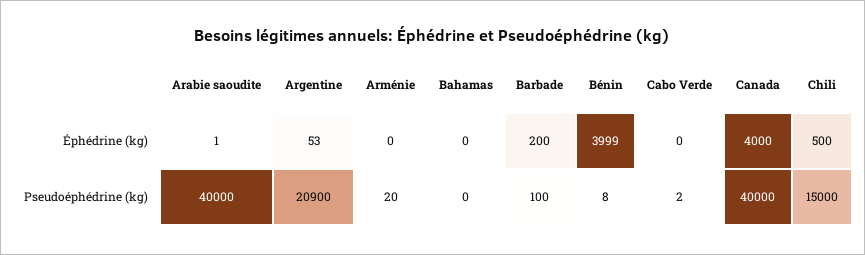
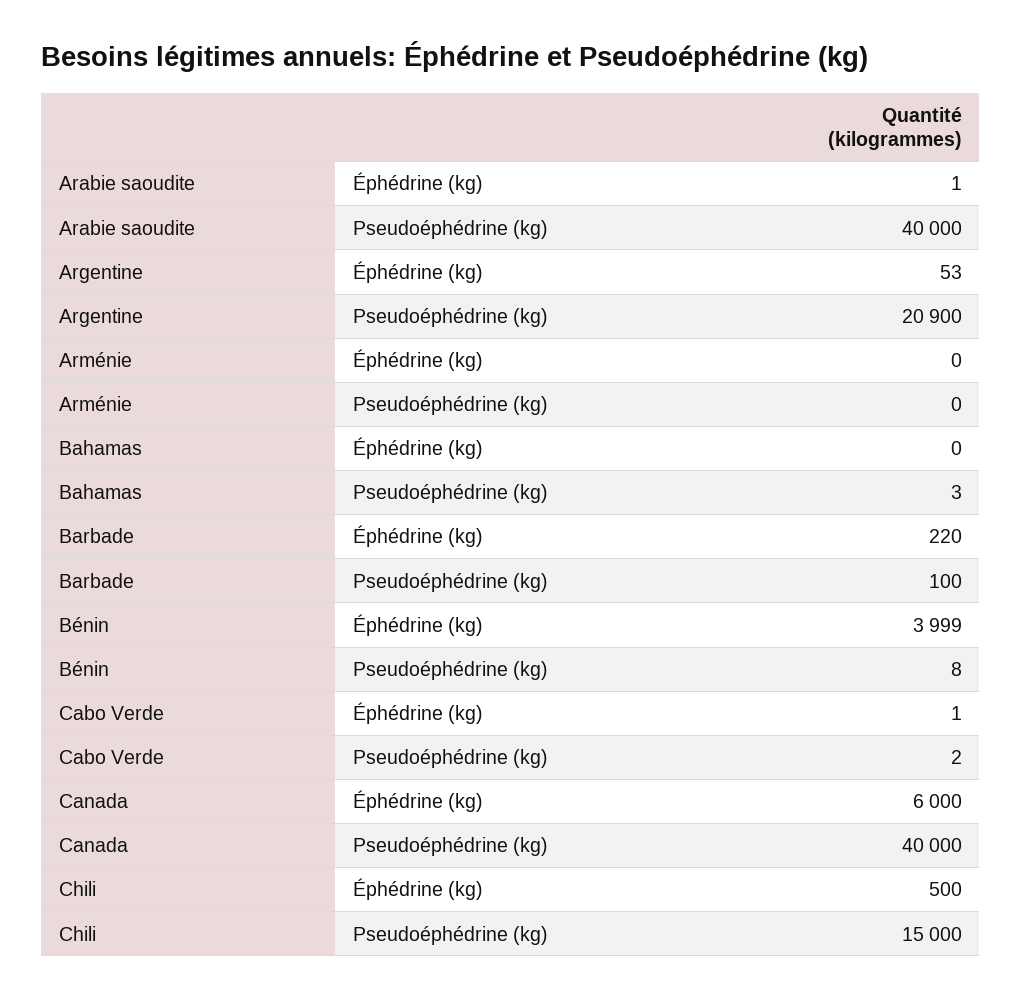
Barbade, Éphédrine (kg): 200 -> 220
Cabo Verde, Éphédrine (kg): 0 -> 1
Canada, Éphédrine (kg): 4000 -> 6000
Arménie, Pseudoéphédrine (kg): 20 -> 0
Bahamas, Pseudoéphédrine (kg): 0 -> 3

